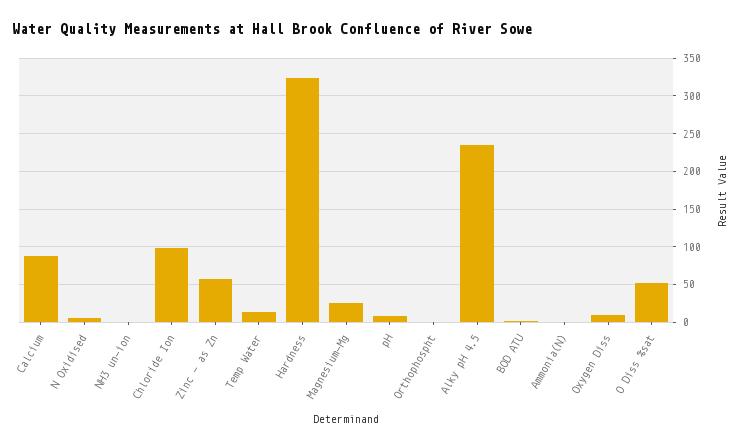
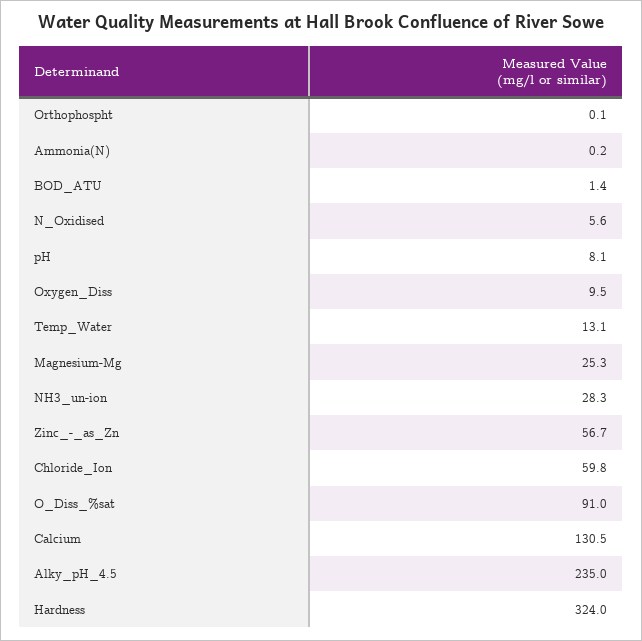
Calcium: 90 -> 130.5
NH3 un-ion: 0 -> 28.3
Chloride Ion: 100 -> 59.8
O Diss %sat: 50 -> 91

